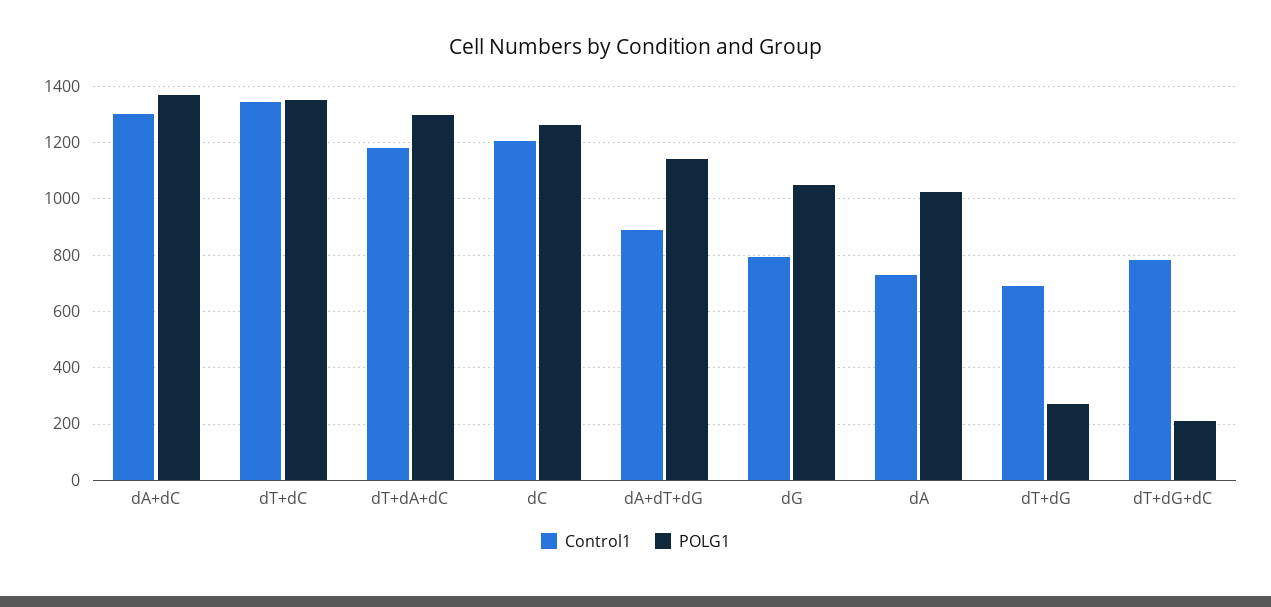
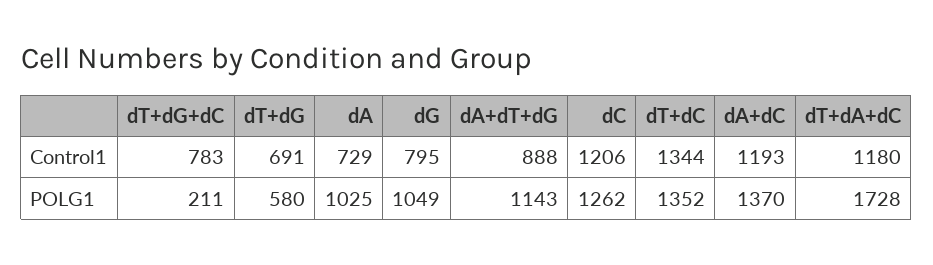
Control1, dA+dC: 1300 -> 1193
POLG1, dT+dA+dC: 1300 -> 1728
POLG1, dT+dG: 275 -> 580

